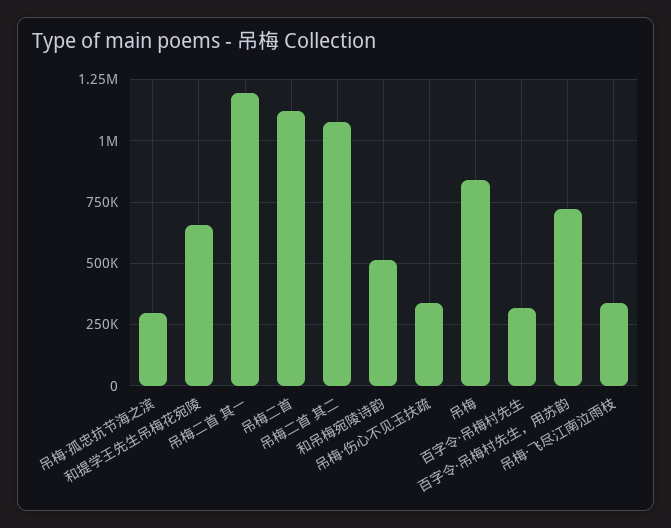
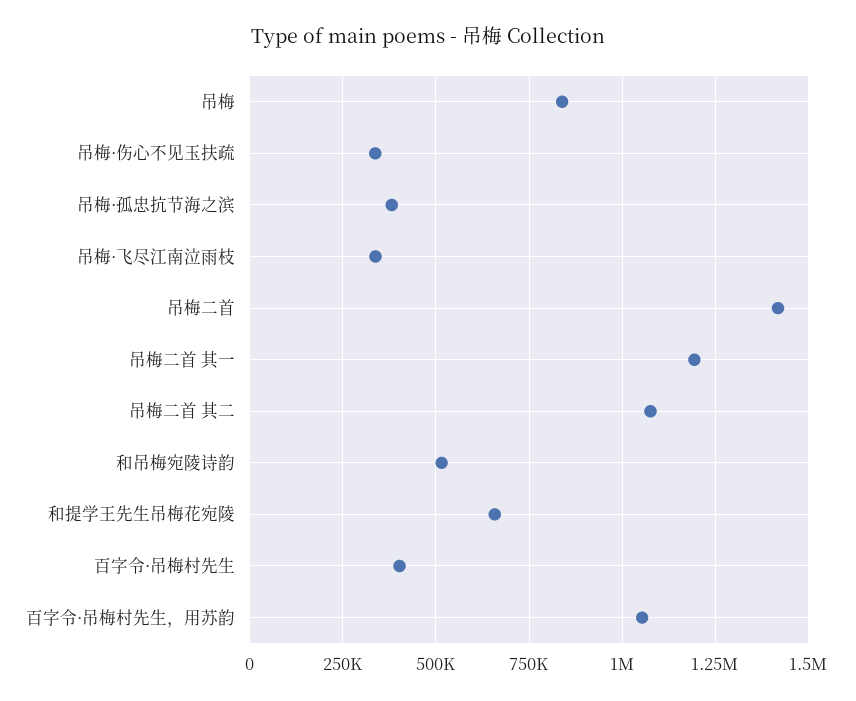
吊梅·孤忠抗节海之滨: 300000 -> 375000
吊梅二首: 1125000 -> 1425000
百字令·吊梅村先生: 325000 -> 400000
百字令·吊梅村先生，用苏韵: 725000 -> 1050000

